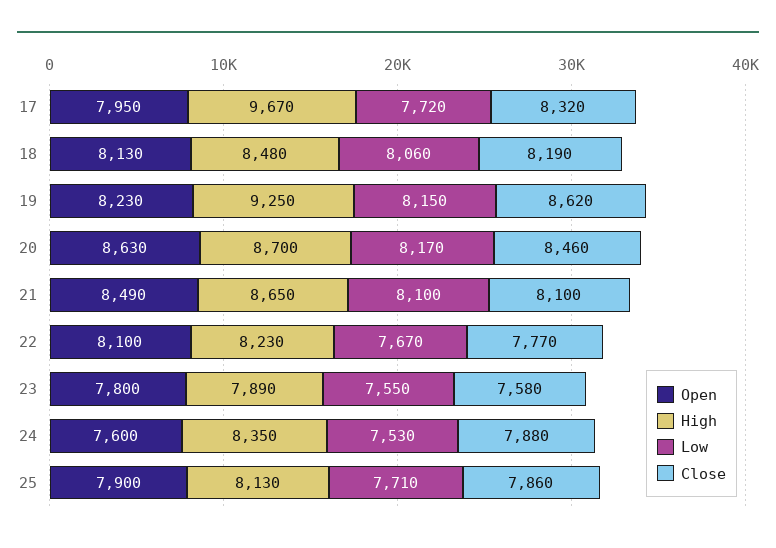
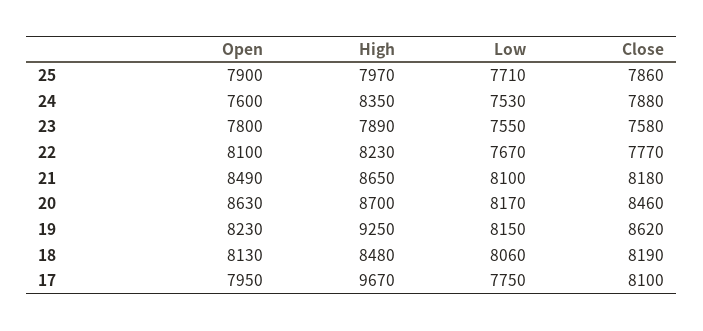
Low, 17: 7720 -> 7750
Close, 17: 8320 -> 8100
Close, 21: 8100 -> 8180
High, 25: 8130 -> 7970

